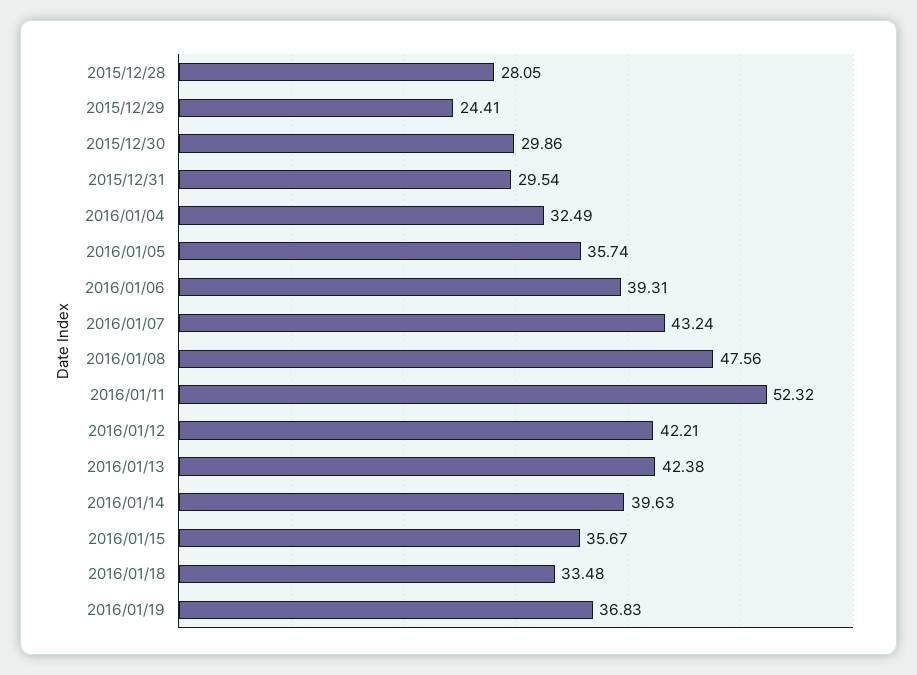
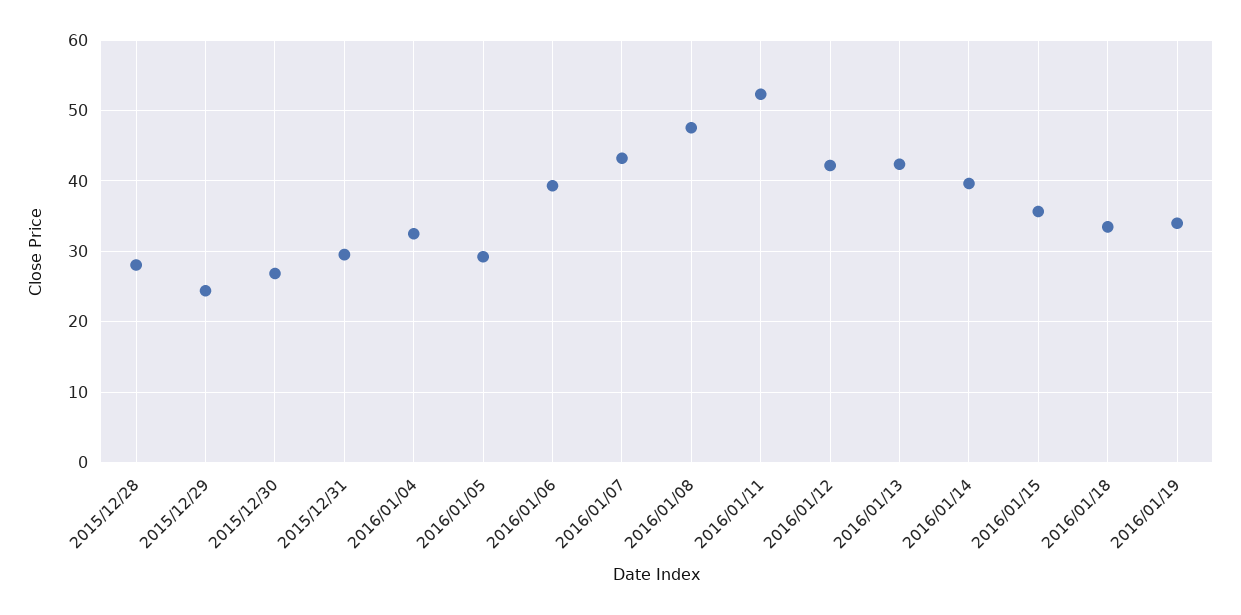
2015/12/30: 29.86 -> 27
2016/01/05: 35.74 -> 29
2016/01/19: 36.83 -> 34

